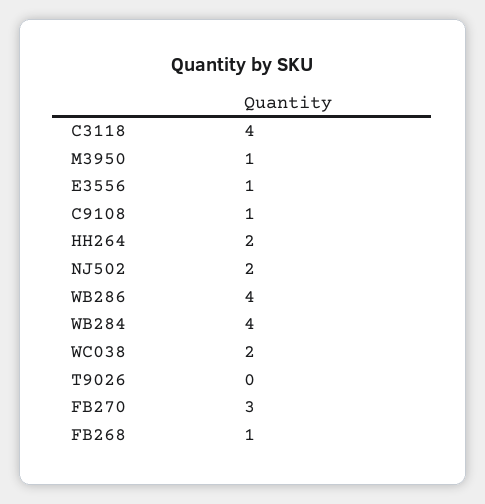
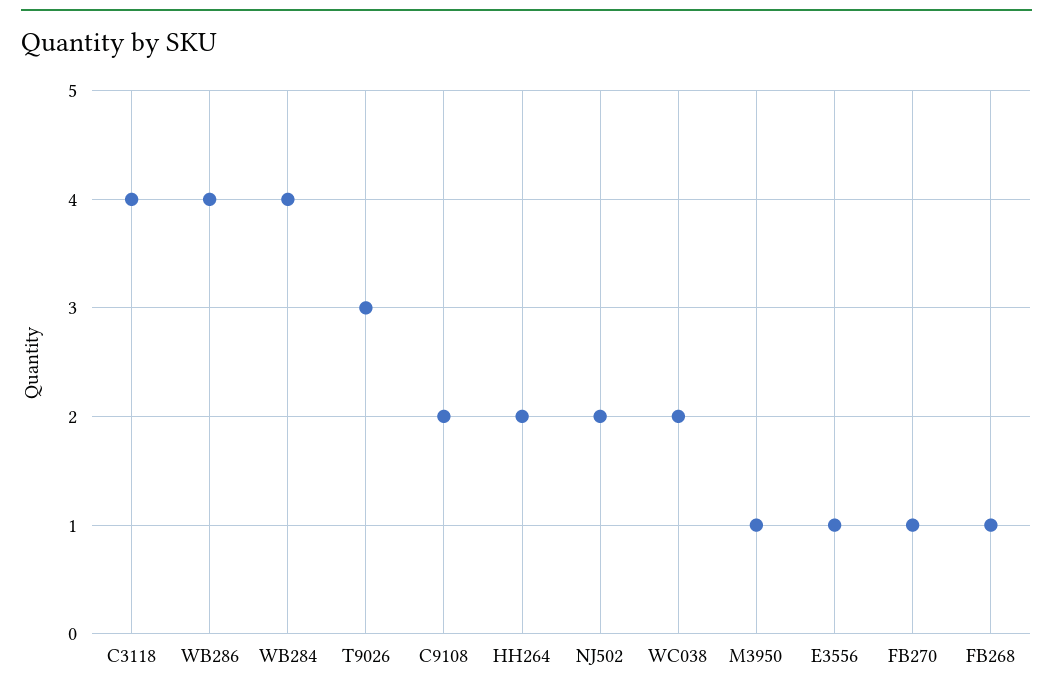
C9108: 1 -> 2
T9026: 0 -> 3
FB270: 3 -> 1

